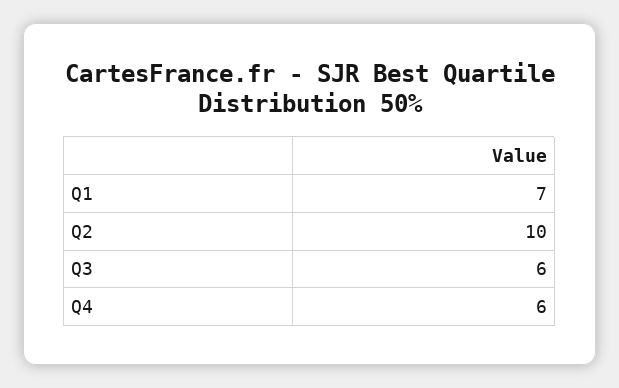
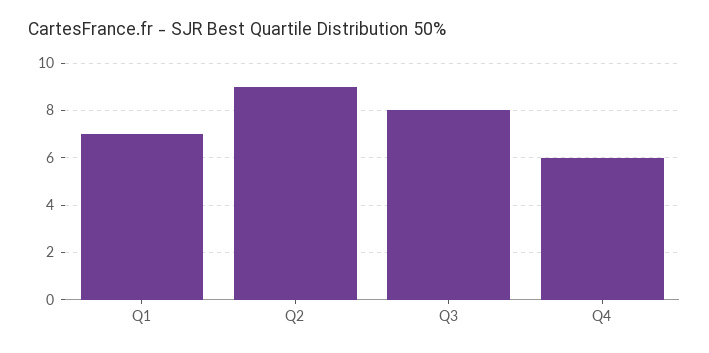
Q2: 10 -> 9
Q3: 6 -> 8

